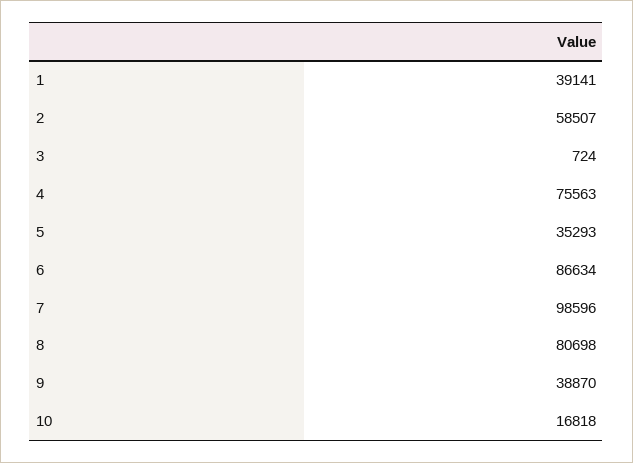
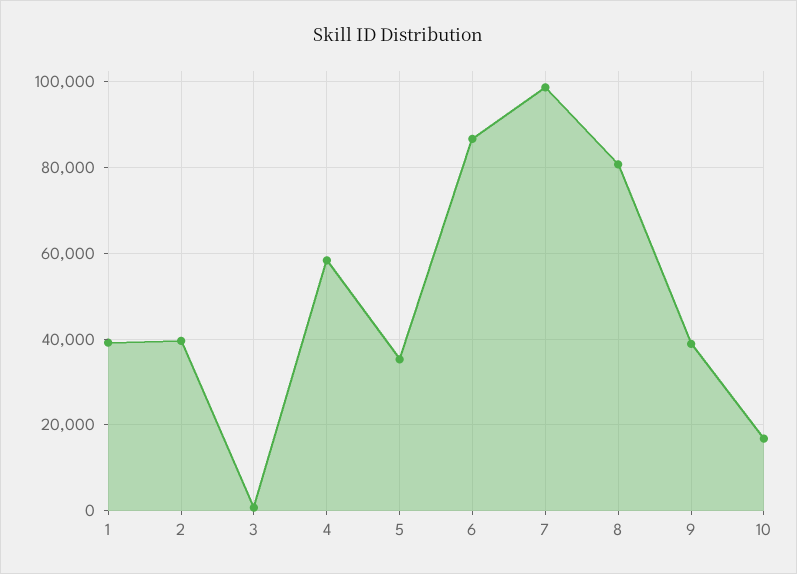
2: 58507 -> 40000
4: 75563 -> 58000

